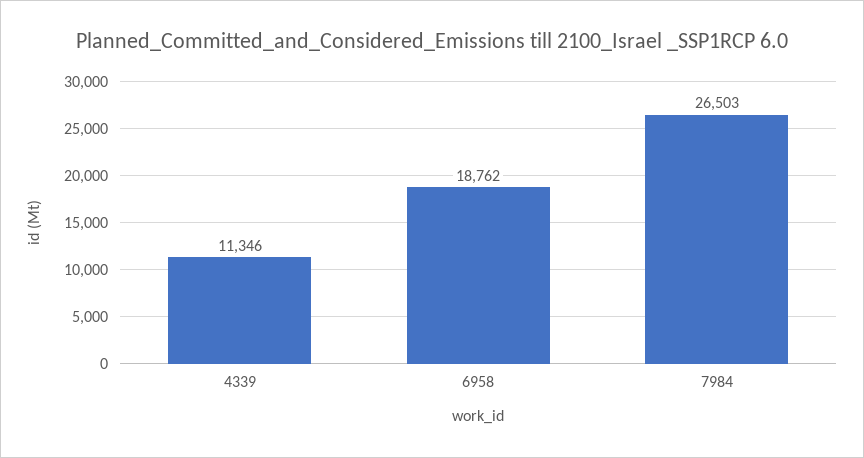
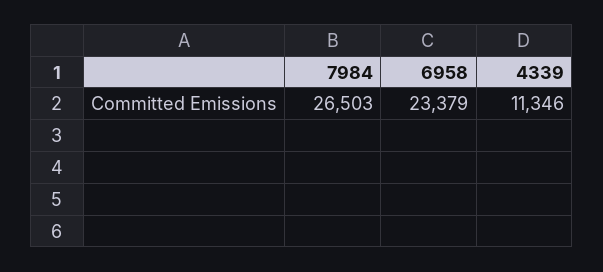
6958: 18762 -> 23379

